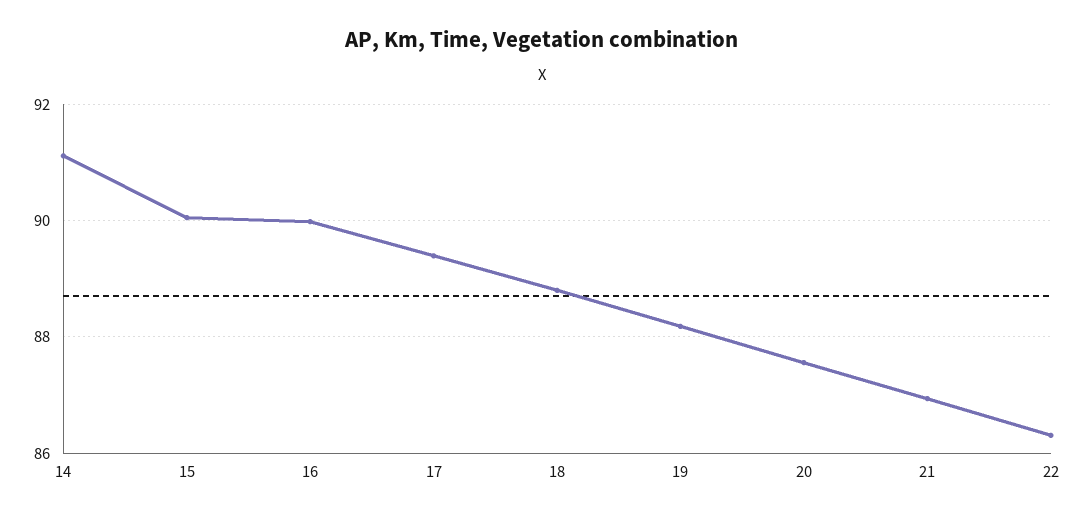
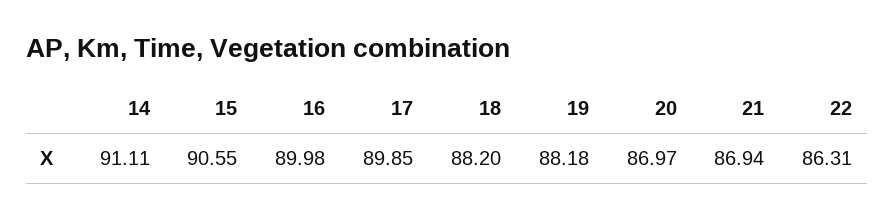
15: 90 -> 90.55
17: 89.4 -> 89.85
18: 88.8 -> 88.2
20: 87.6 -> 86.97

